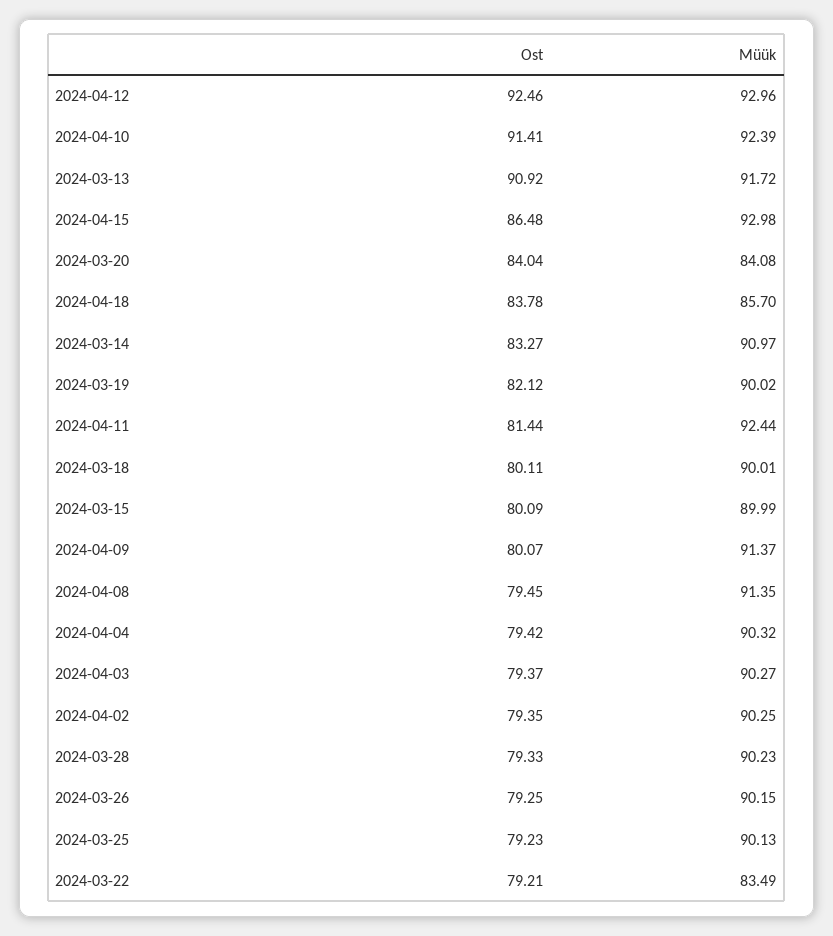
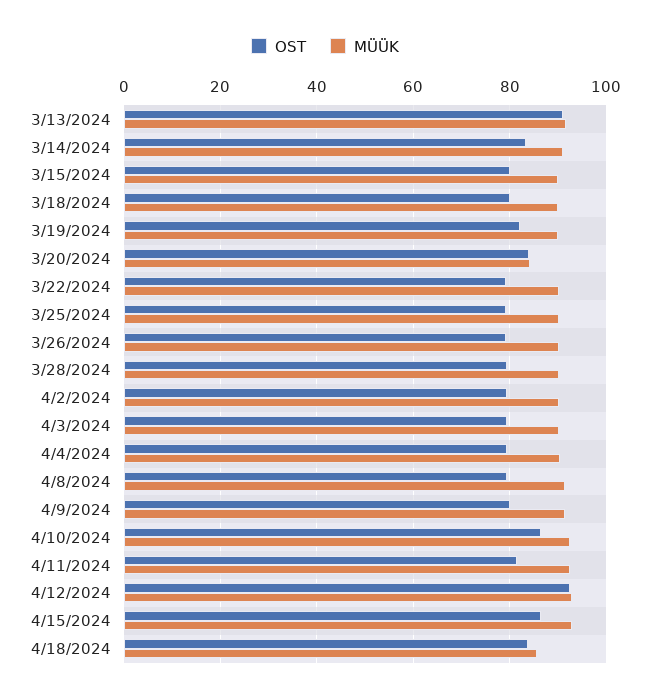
Ost, 2024-04-10: 91.41 -> 86
Müük, 2024-03-22: 83.49 -> 90

